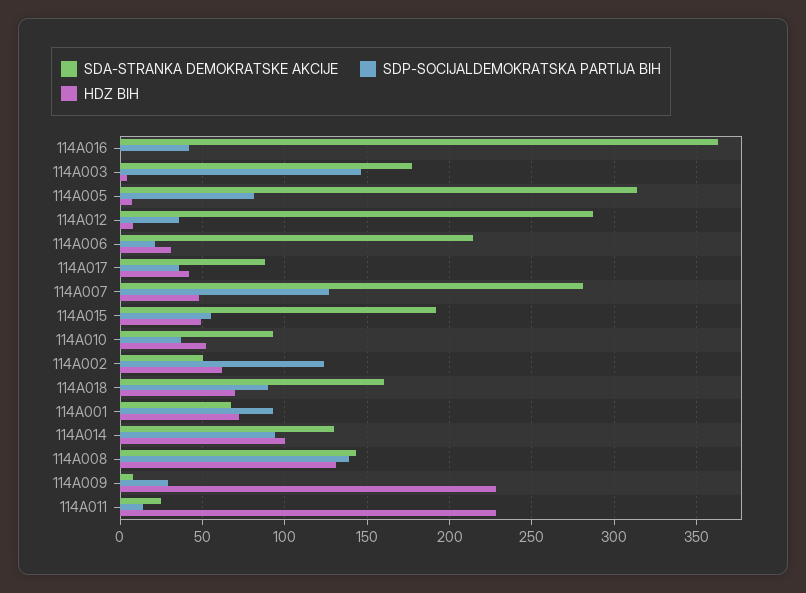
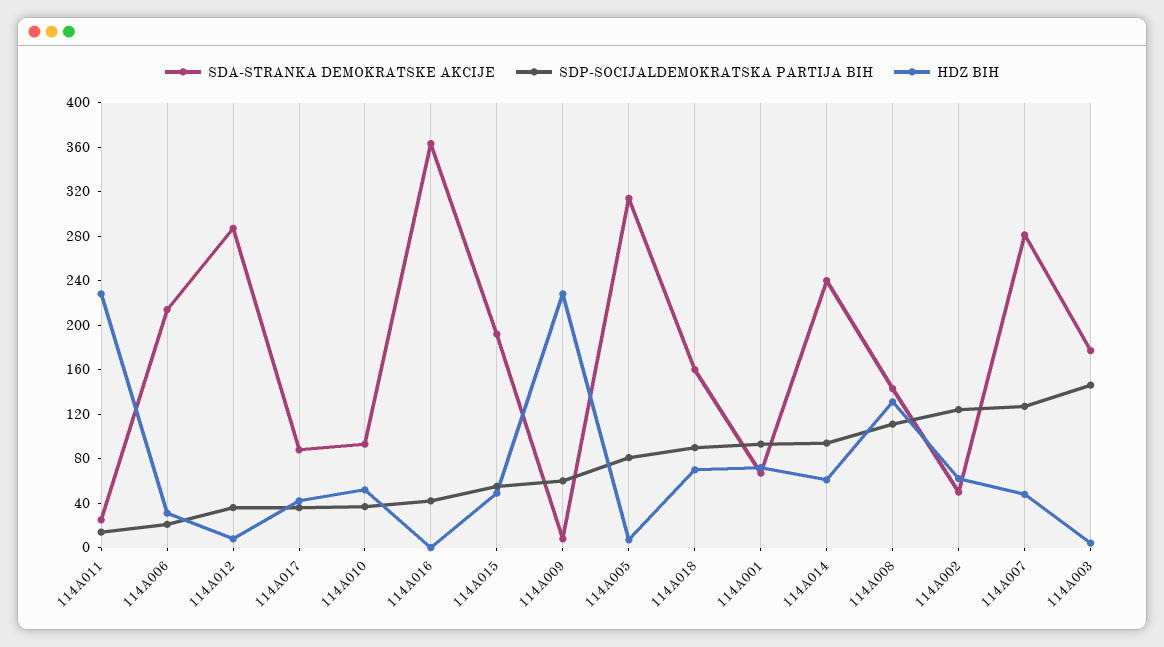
SDA-STRANKA DEMOKRATSKE AKCIJE, 114A014: 130 -> 240
HDZ BIH, 114A014: 100 -> 60
SDP-SOCIJALDEMOKRATSKA PARTIJA BIH, 114A008: 140 -> 110
SDP-SOCIJALDEMOKRATSKA PARTIJA BIH, 114A009: 30 -> 60

